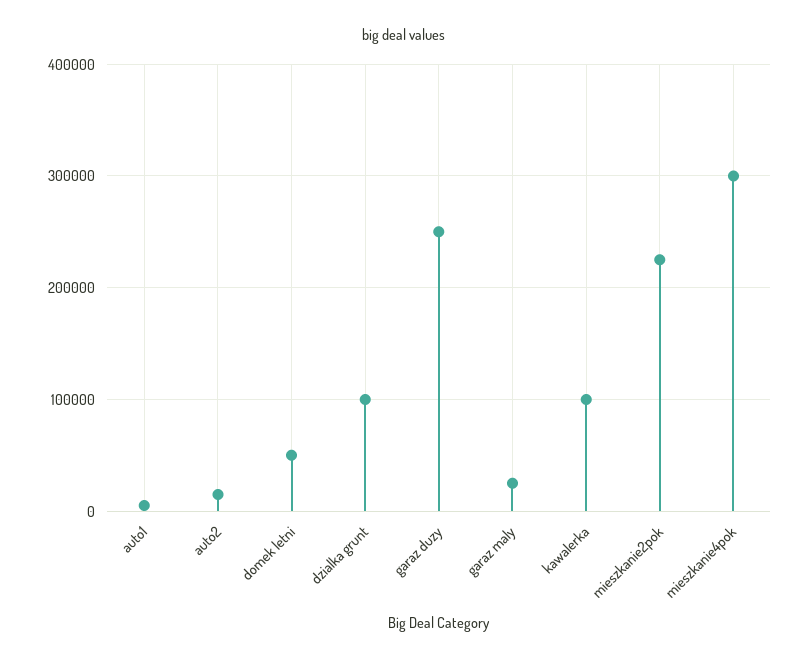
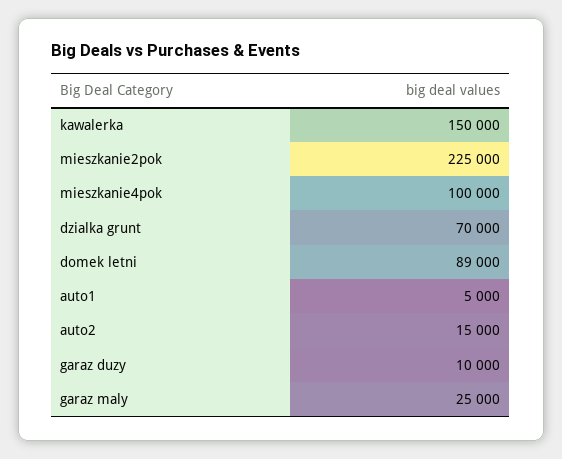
domek letni: 50000 -> 89000
dzialka grunt: 100000 -> 70000
garaz duzy: 250000 -> 10000
kawalerka: 100000 -> 150000
mieszkanie4pok: 300000 -> 100000

